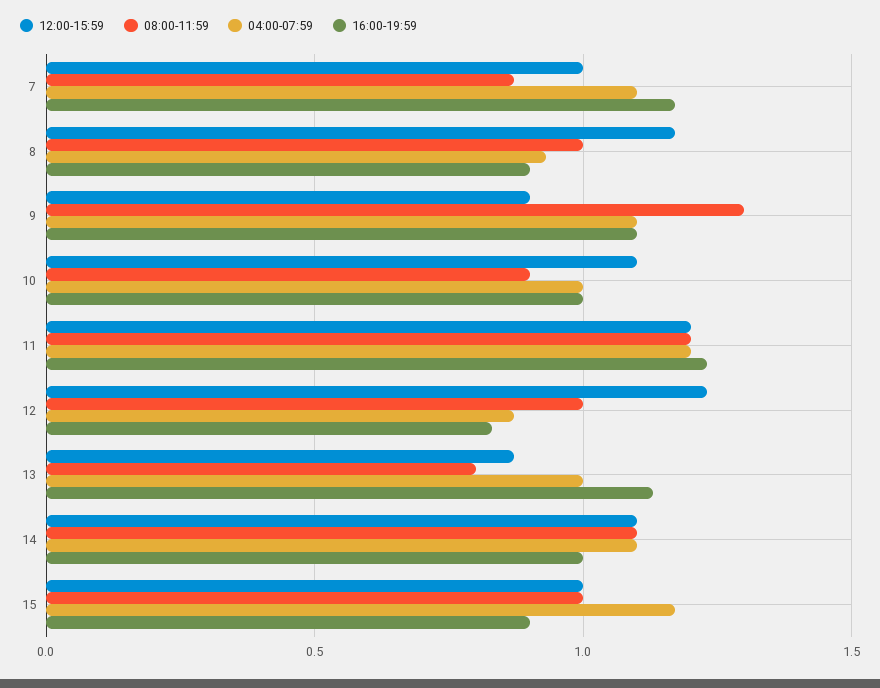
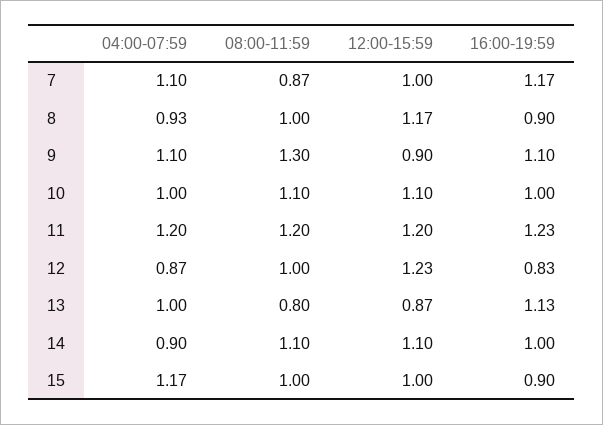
08:00-11:59, 10: 0.9 -> 1.1
04:00-07:59, 14: 1.1 -> 0.9

